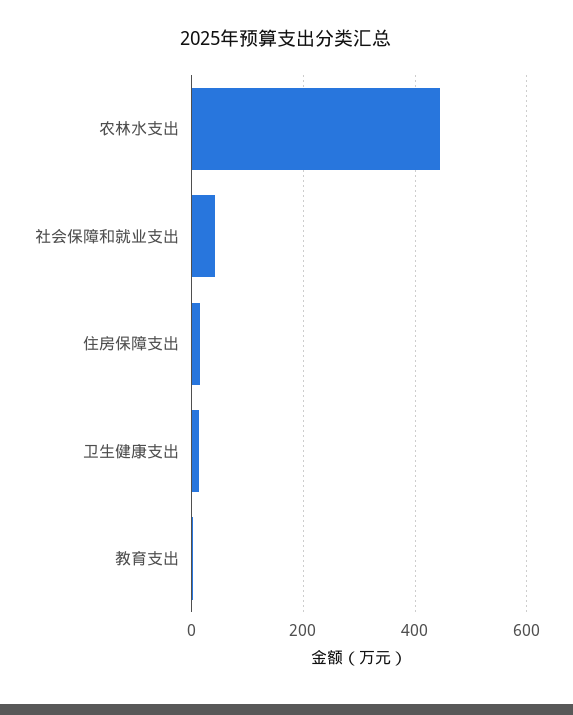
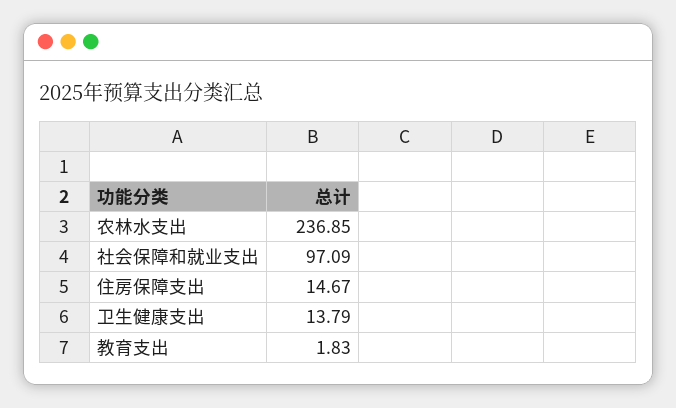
农林水支出: 440 -> 236.85
社会保障和就业支出: 40 -> 97.09

